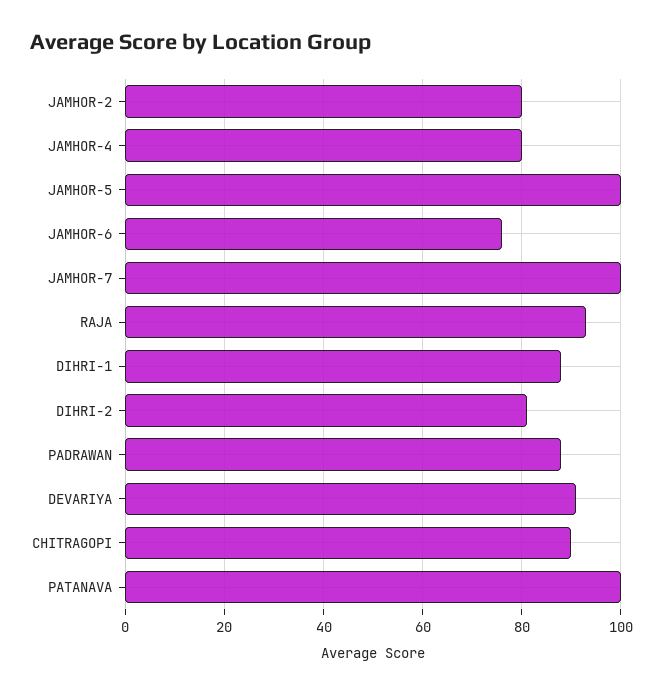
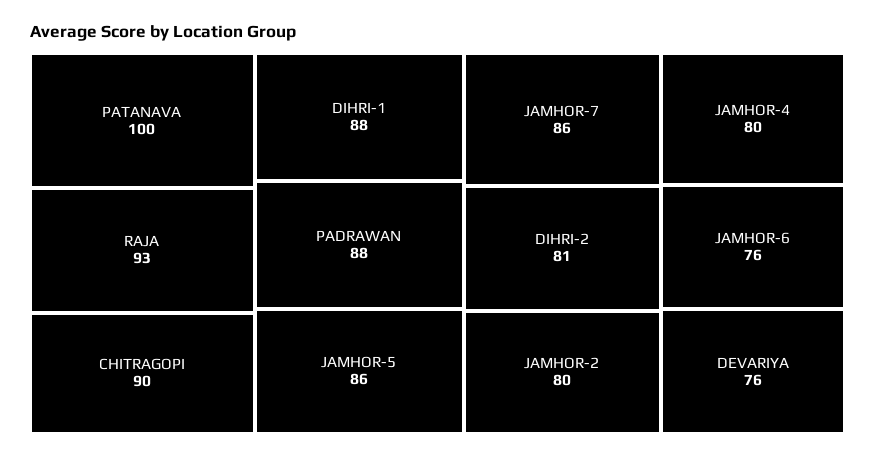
JAMHOR-5: 100 -> 86
JAMHOR-7: 100 -> 86
DEVARIYA: 90 -> 76

